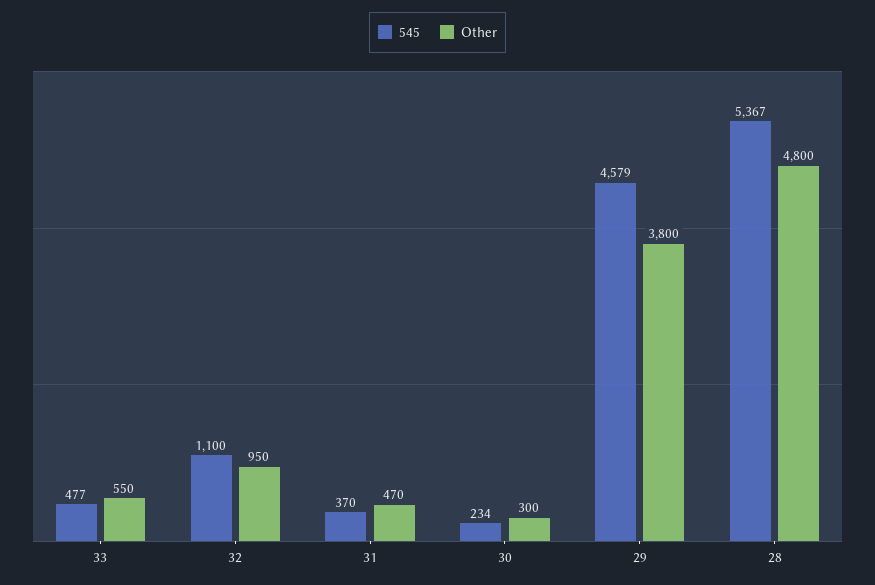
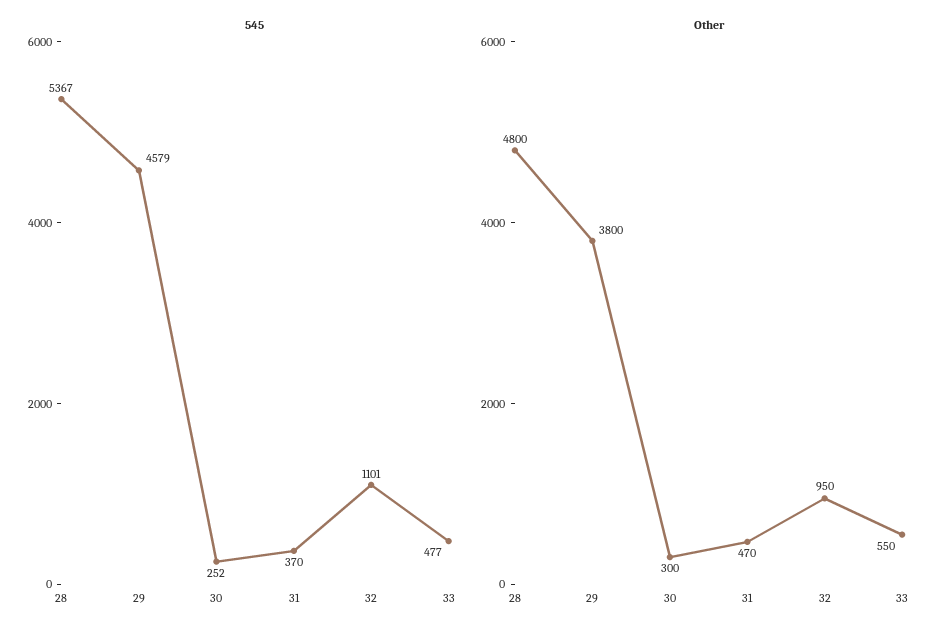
545, 32: 1100 -> 1101
545, 30: 234 -> 252

